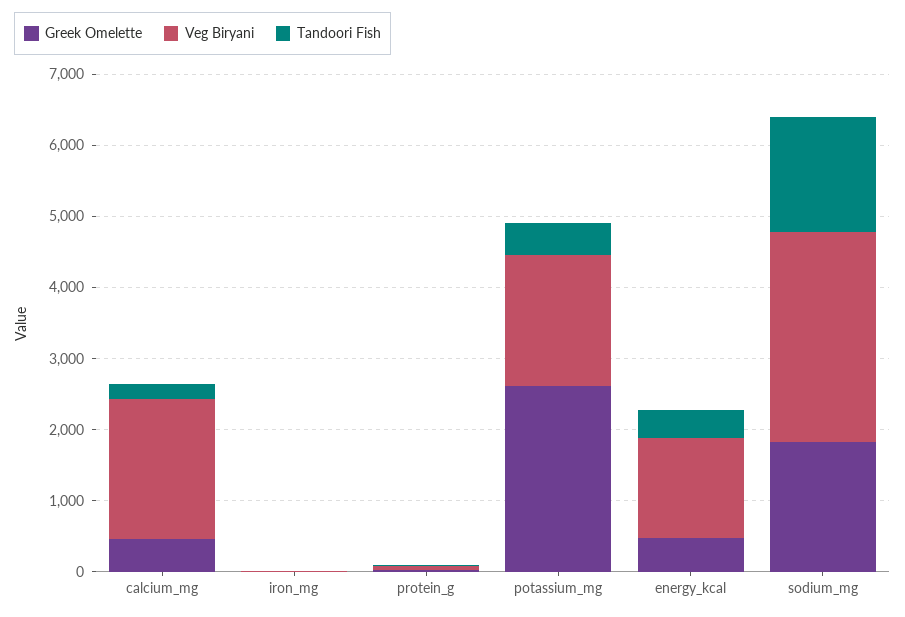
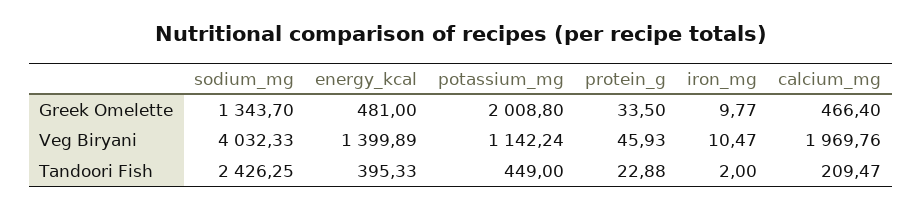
Greek Omelette, potassium_mg: 2600 -> 2008.8
Veg Biryani, potassium_mg: 1800 -> 1142.24
Greek Omelette, sodium_mg: 1800 -> 1343.7
Veg Biryani, sodium_mg: 3000 -> 4032.33
Tandoori Fish, sodium_mg: 1600 -> 2426.25

